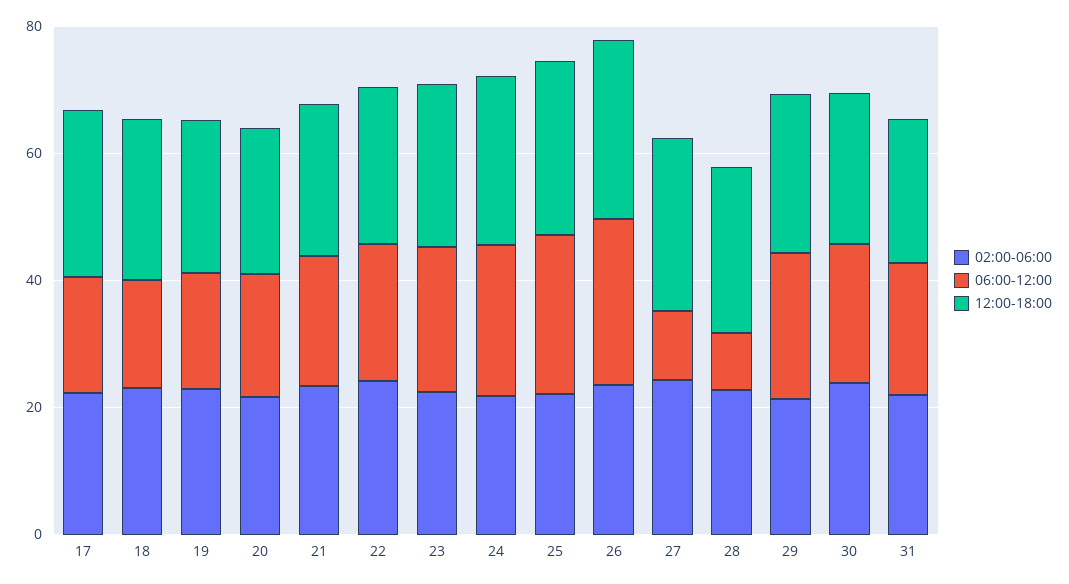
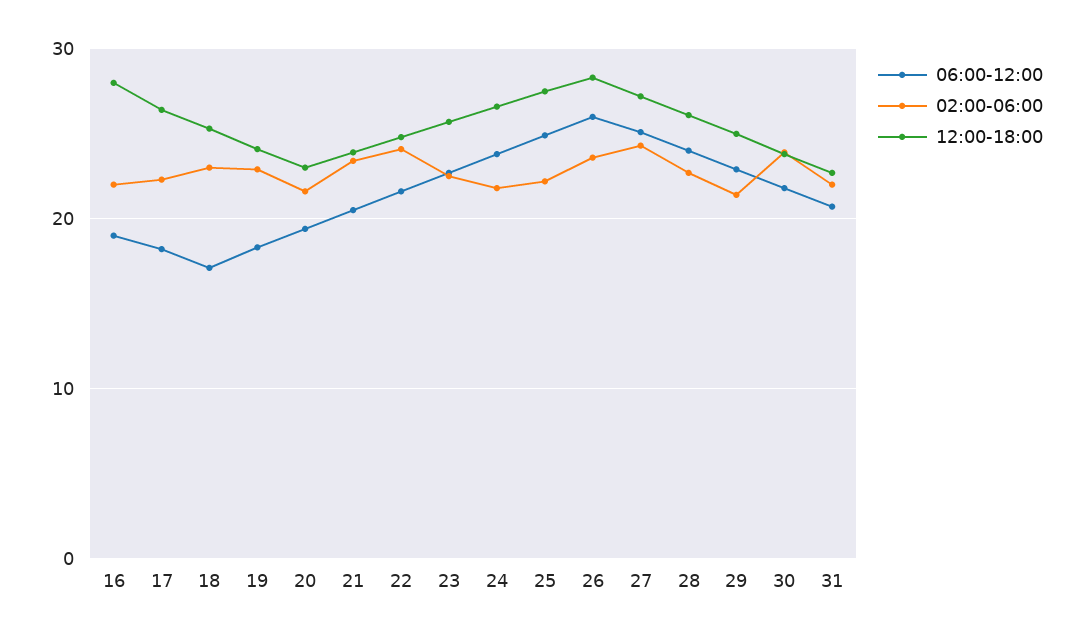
06:00-12:00, 27: 10 -> 25
06:00-12:00, 28: 10 -> 24
06:00-12:00, 16: none -> 19
02:00-06:00, 16: none -> 22
12:00-18:00, 16: none -> 28

